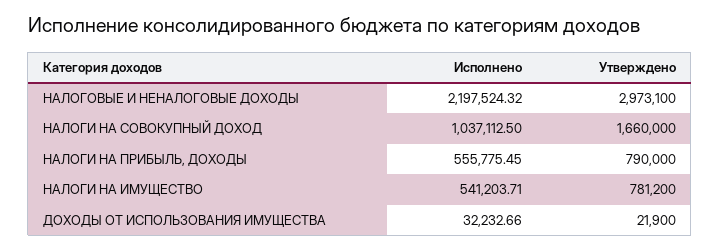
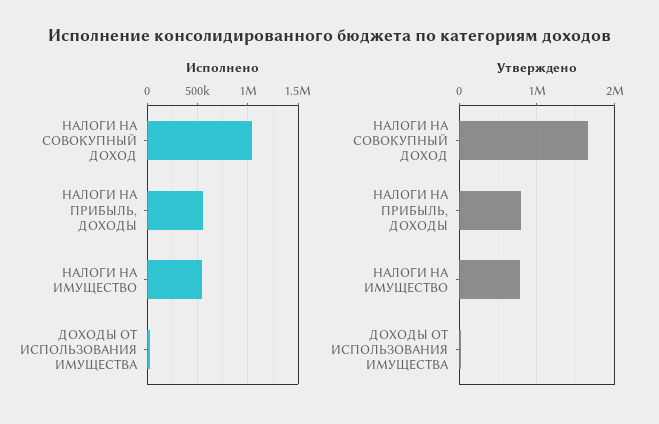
Исполнено, НАЛОГОВЫЕ И НЕНАЛОГОВЫЕ ДОХОДЫ: 2197524.32 -> none
Утверждено, НАЛОГОВЫЕ И НЕНАЛОГОВЫЕ ДОХОДЫ: 2973100 -> none

